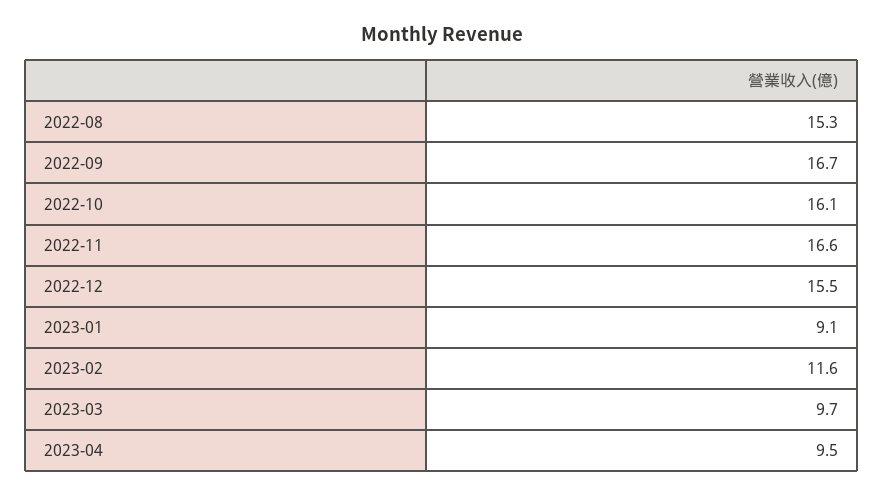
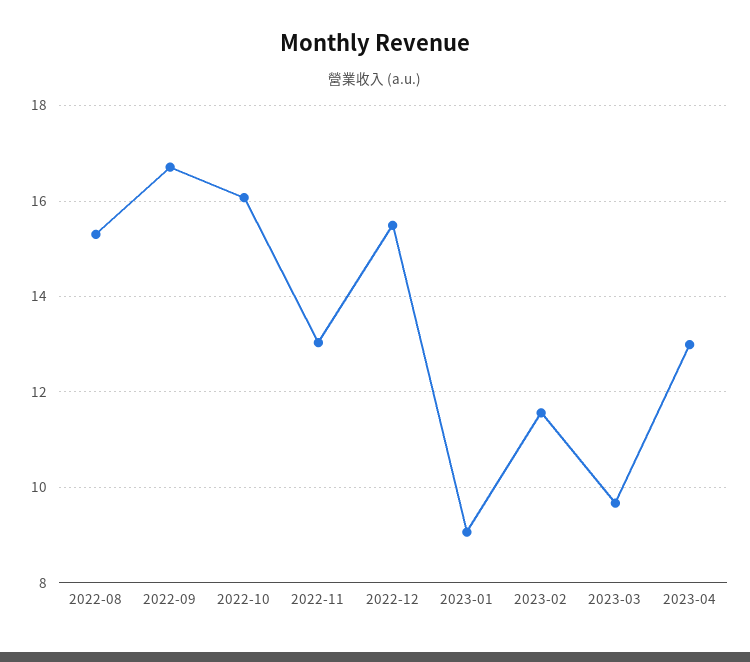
2022-11: 16.6 -> 13
2023-04: 9.5 -> 13

